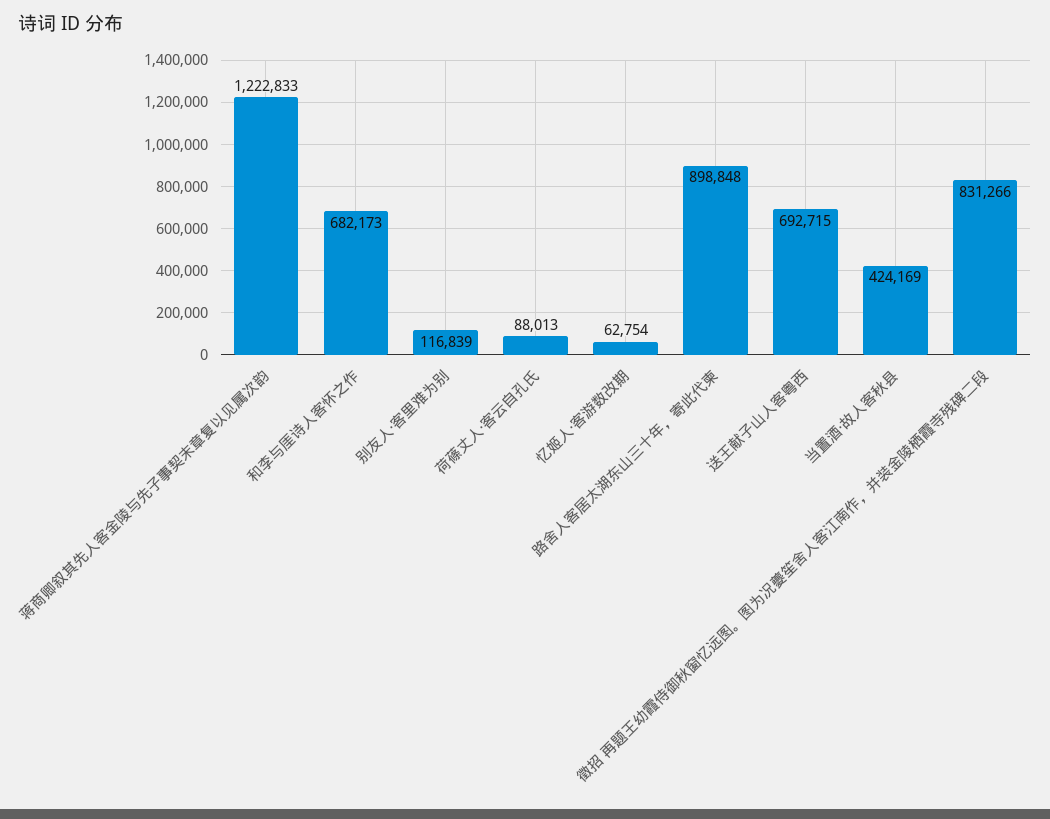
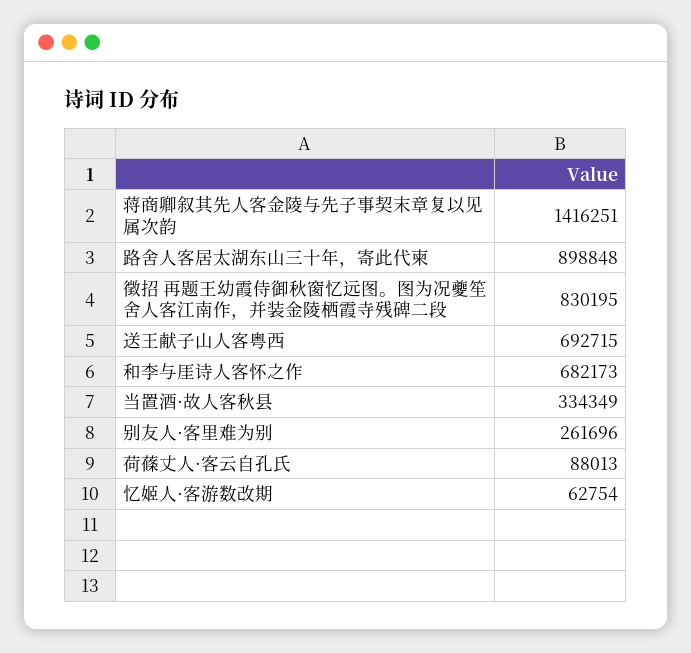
蒋商卿叙其先人客金陵与先子事契末章复以见属次韵: 1222833 -> 1416251
别友人·客里难为别: 116839 -> 261696
当置酒·故人客秋县: 424169 -> 334349
徵招 再题王幼霞侍御秋窗忆远图。图为况夔笙舍人客江南作，并装金陵栖霞寺残碑二段: 831266 -> 830195

